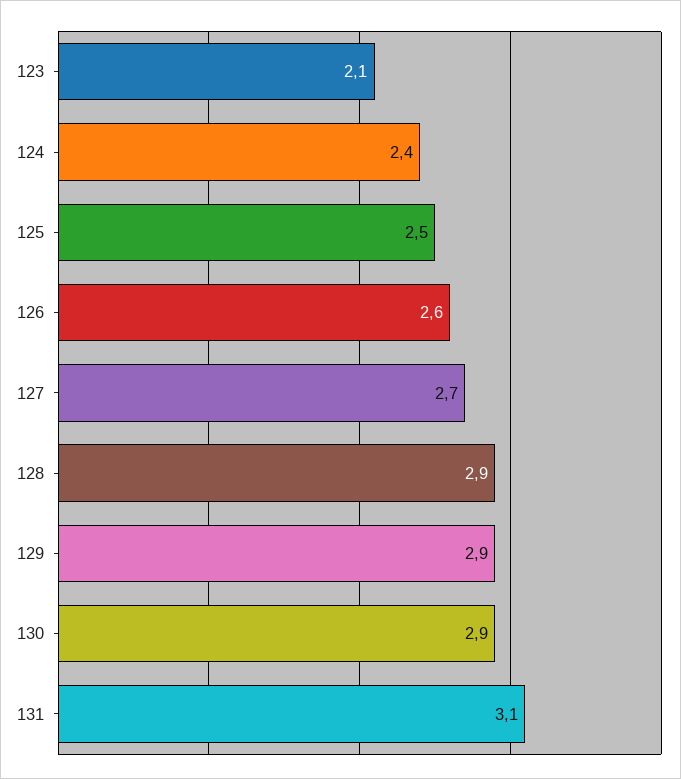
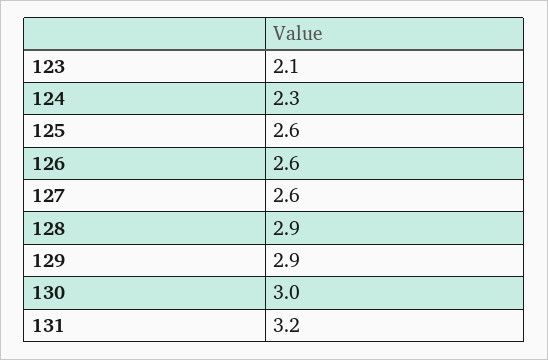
124: 2.4 -> 2.3
125: 2.5 -> 2.6
127: 2.7 -> 2.6
130: 2.9 -> 3
131: 3.1 -> 3.2

